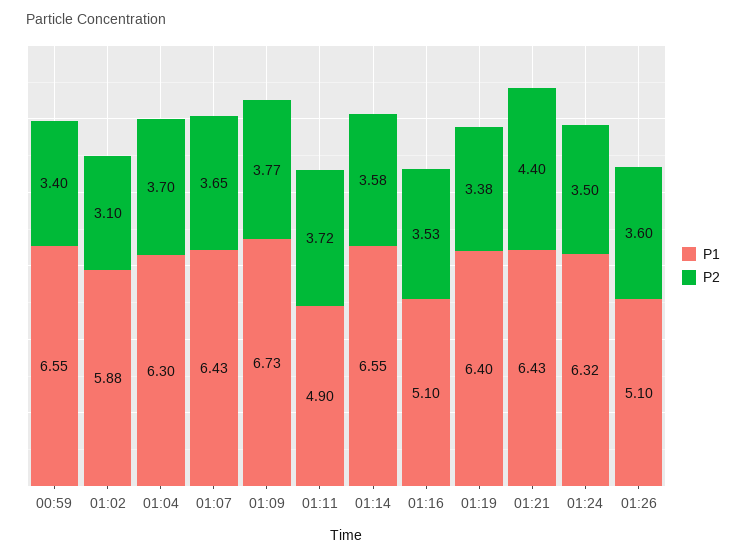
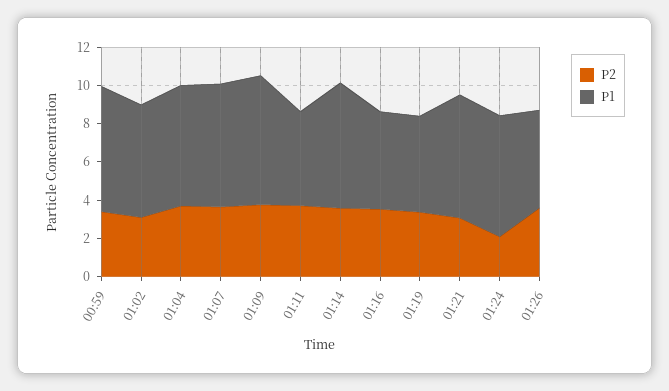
P1, 01:19: 6.4 -> 5
P2, 01:21: 4.4 -> 3
P2, 01:24: 3.5 -> 2

